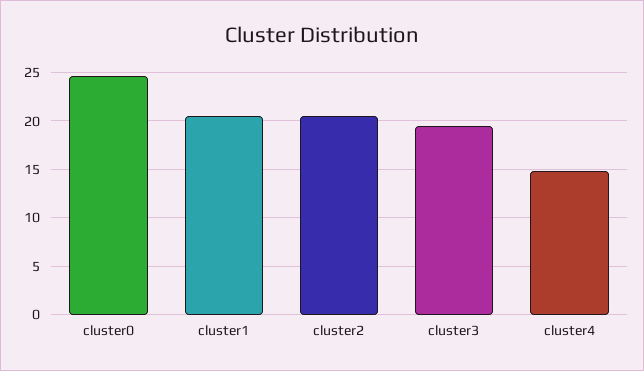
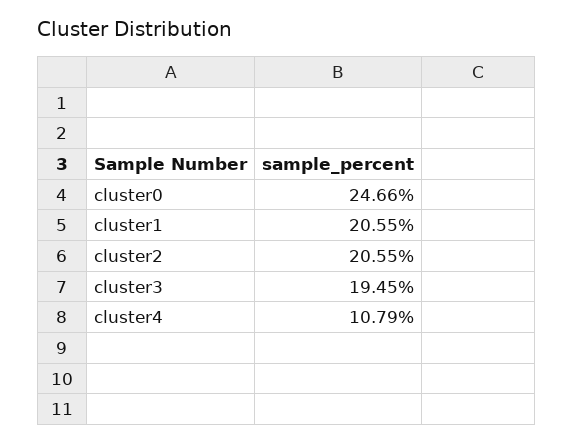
cluster4: 15 -> 10.79

